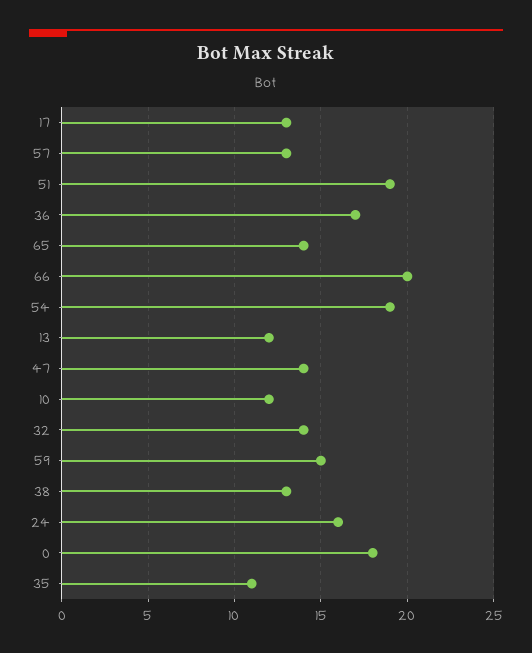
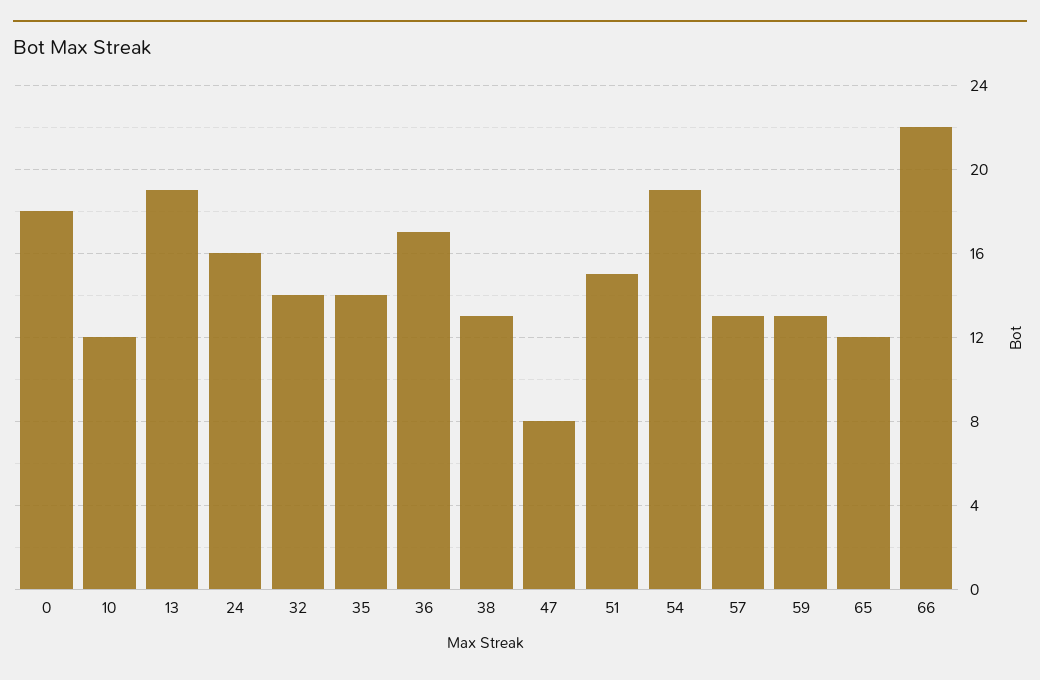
17: 13 -> none
51: 19 -> 15
65: 14 -> 12
66: 20 -> 22
13: 12 -> 19
47: 14 -> 8
59: 15 -> 13
35: 11 -> 14

